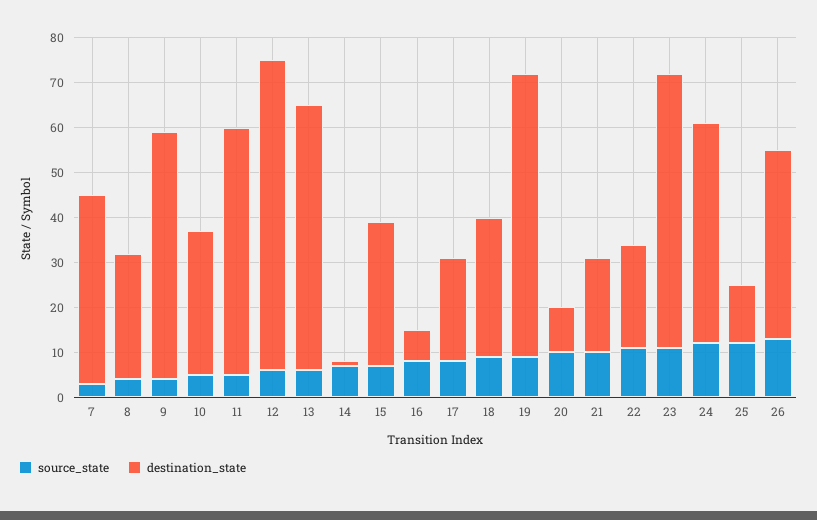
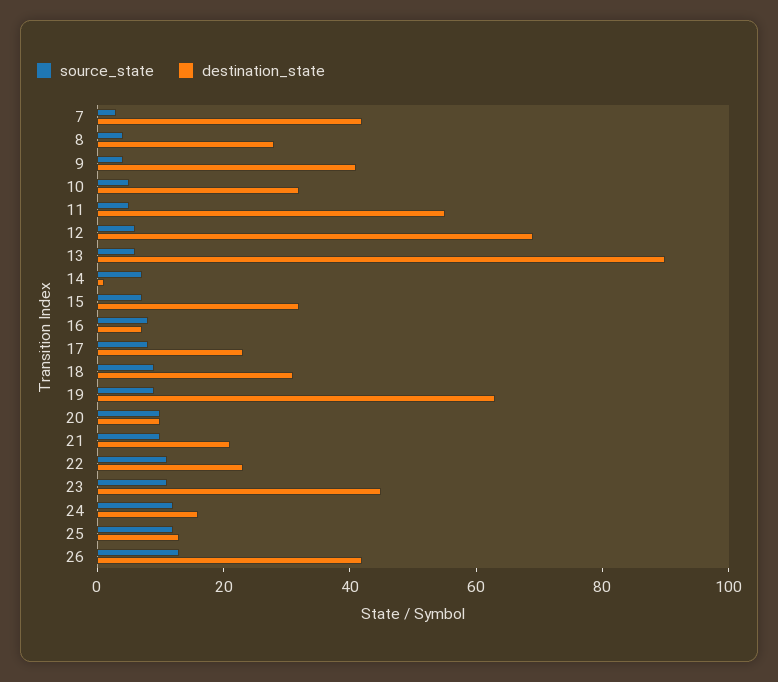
destination_state, 9: 55 -> 40
destination_state, 13: 60 -> 90
destination_state, 23: 60 -> 45
destination_state, 24: 50 -> 15

